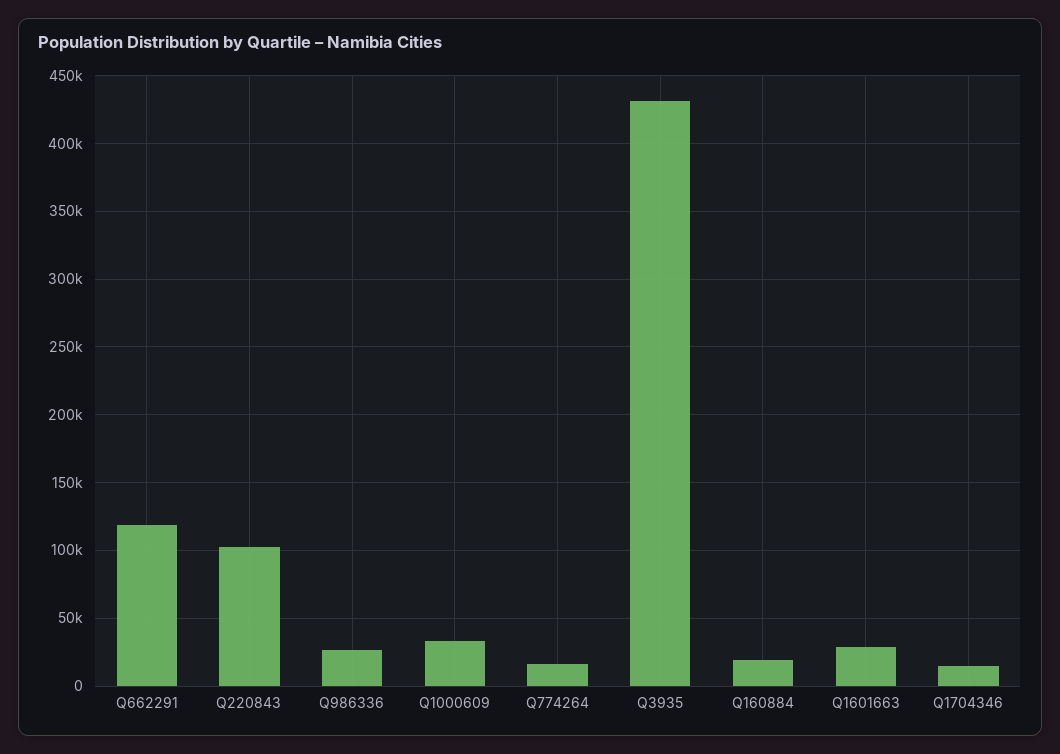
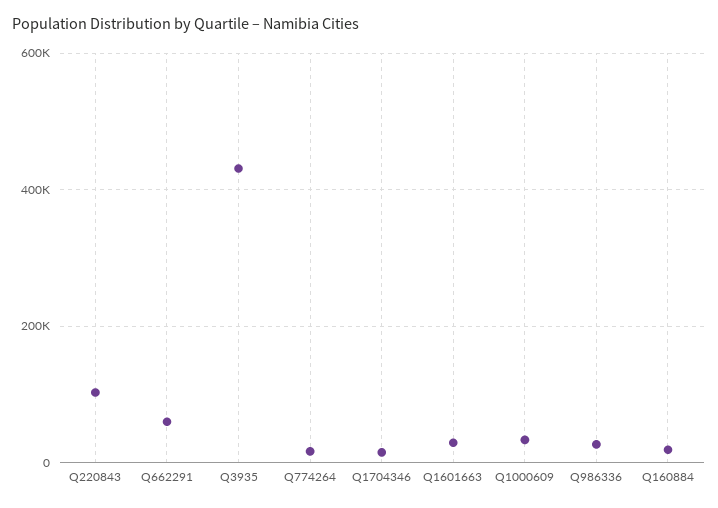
Q662291: 120000 -> 60000

